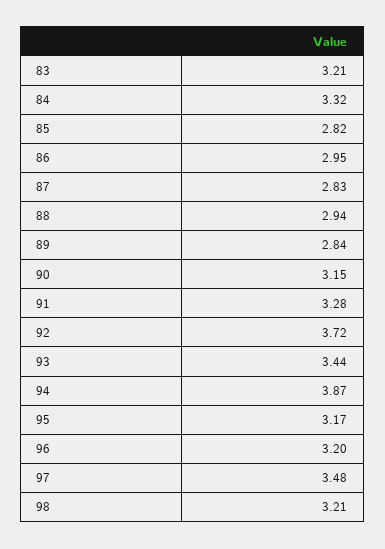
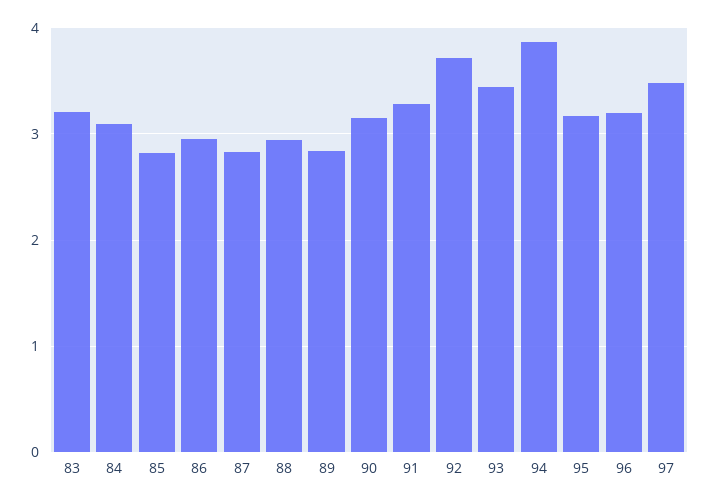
84: 3.32 -> 3.1
98: 3.21 -> none

